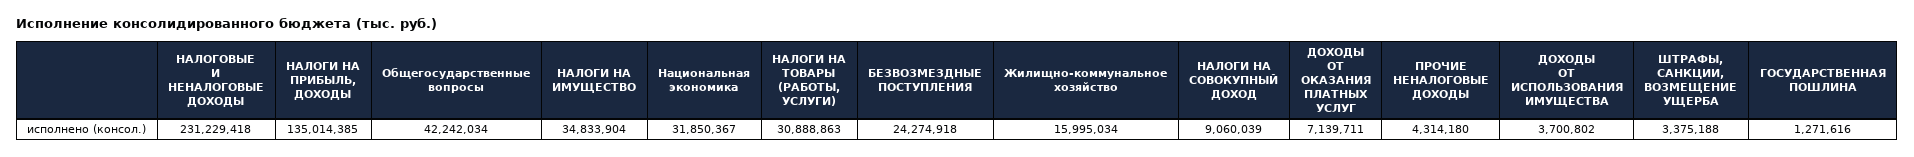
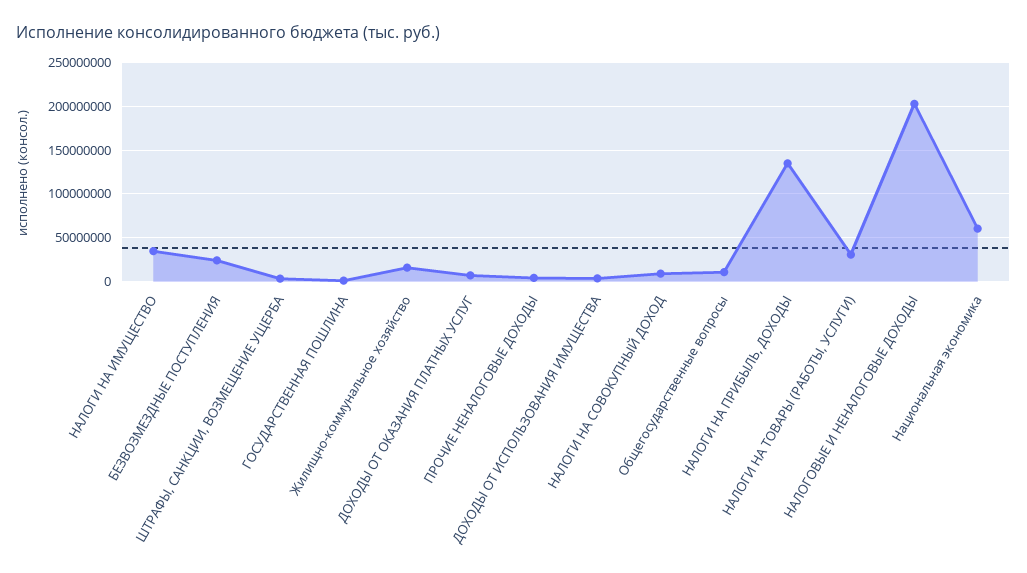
НАЛОГОВЫЕ И НЕНАЛОГОВЫЕ ДОХОДЫ: 231229418 -> 200000000
Общегосударственные вопросы: 42242034 -> 10000000
Национальная экономика: 31850367 -> 60000000

